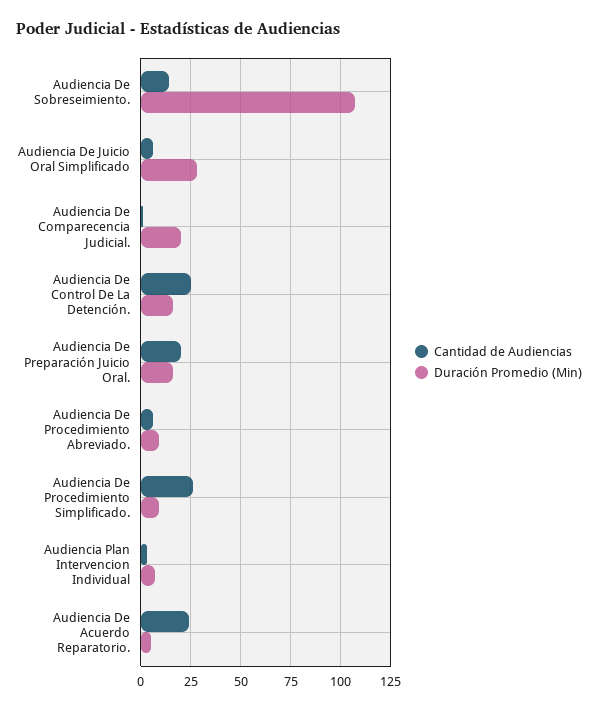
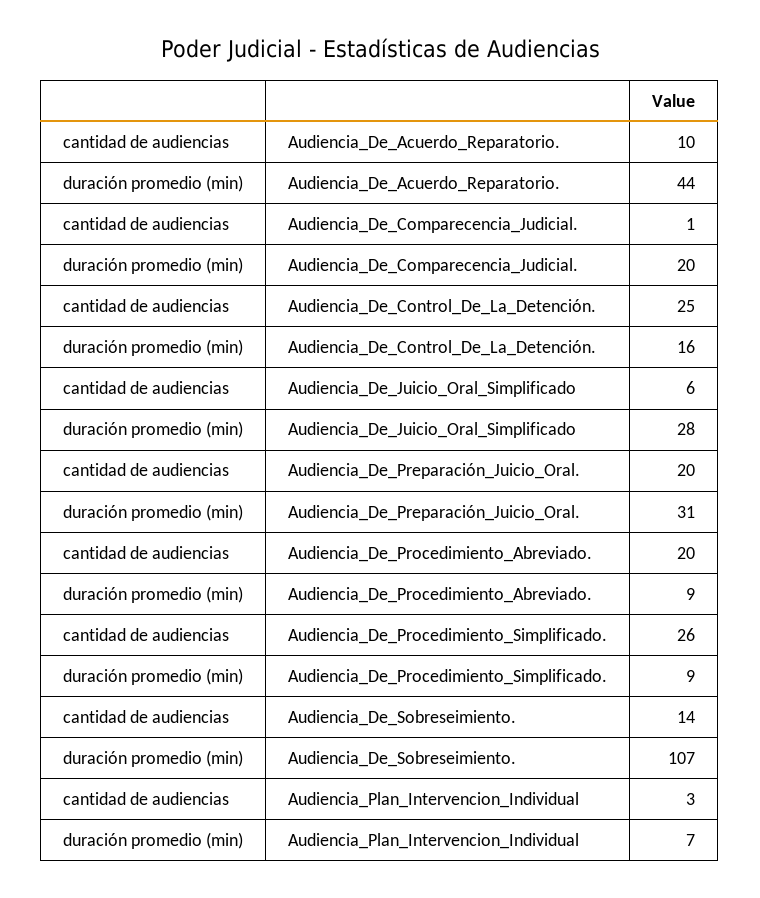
Duración Promedio (Min), Audiencia De Preparación Juicio Oral.: 15 -> 31
Cantidad de Audiencias, Audiencia De Procedimiento Abreviado.: 5 -> 20
Cantidad de Audiencias, Audiencia De Acuerdo Reparatorio.: 25 -> 10
Duración Promedio (Min), Audiencia De Acuerdo Reparatorio.: 5 -> 44

